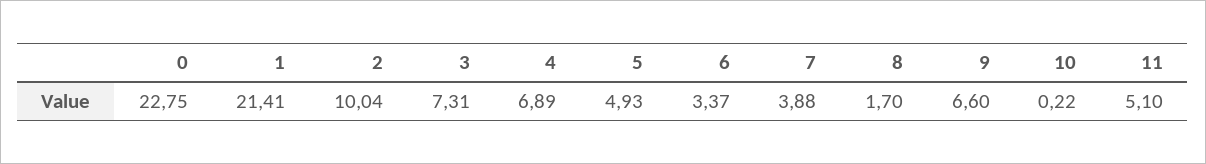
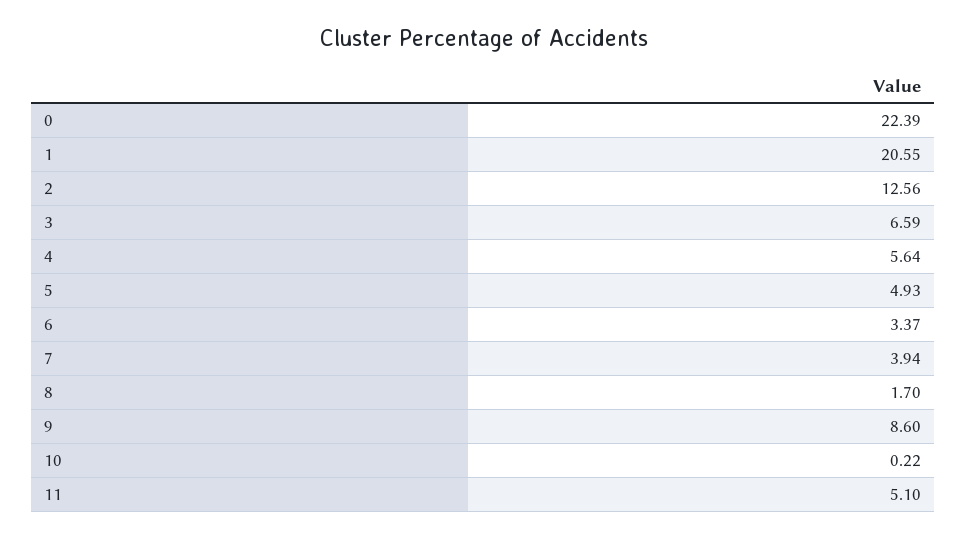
0: 22.75 -> 22.39
1: 21.41 -> 20.55
2: 10.04 -> 12.56
3: 7.31 -> 6.59
4: 6.89 -> 5.64
7: 3.88 -> 3.94
9: 6.6 -> 8.6

